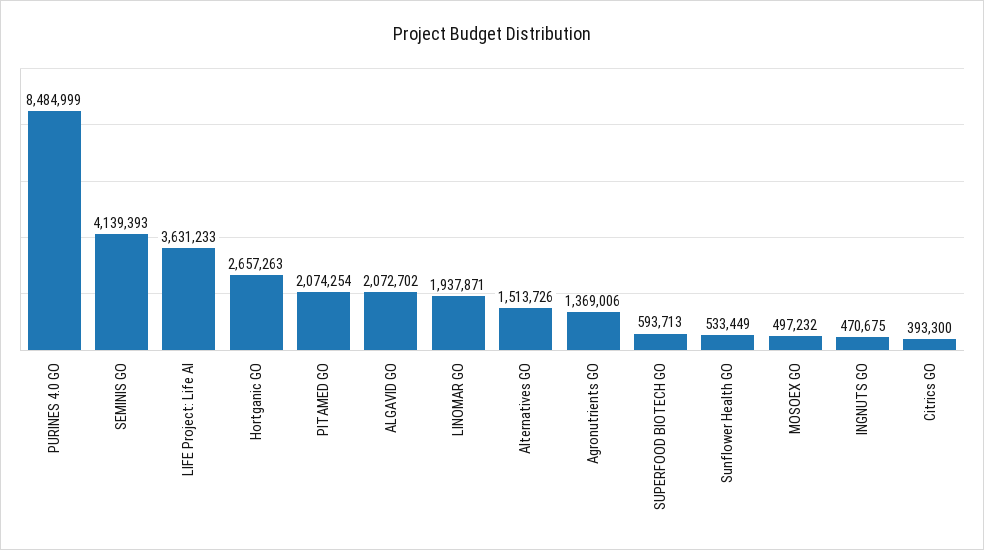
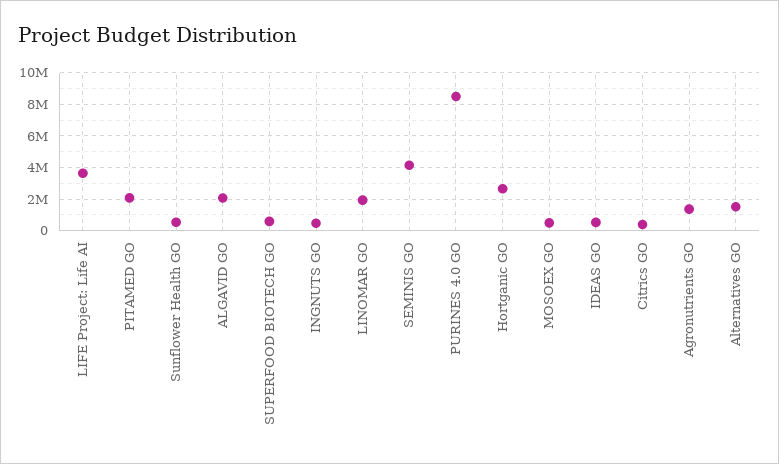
IDEAS GO: none -> 500000

